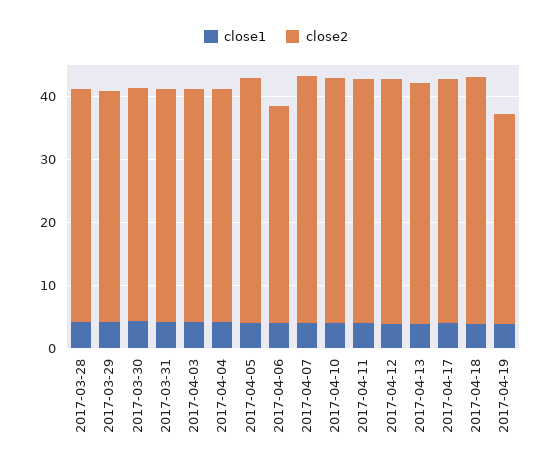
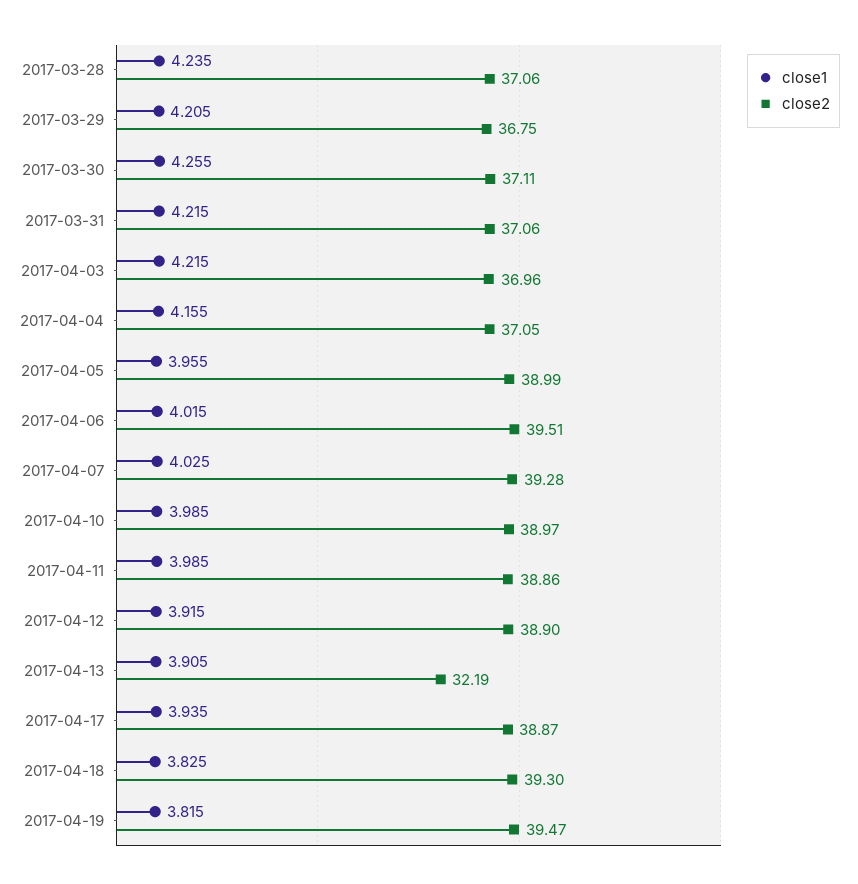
close2, 2017-04-06: 34 -> 39.51
close2, 2017-04-13: 38 -> 32.19
close2, 2017-04-19: 34 -> 39.47

